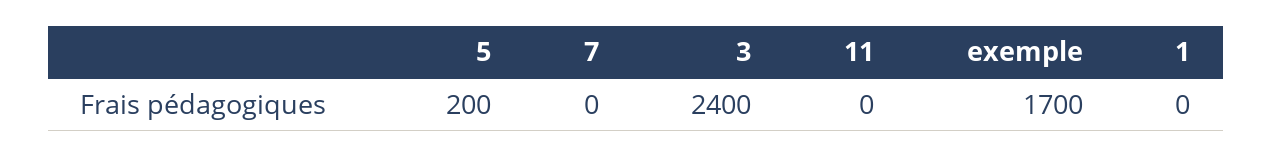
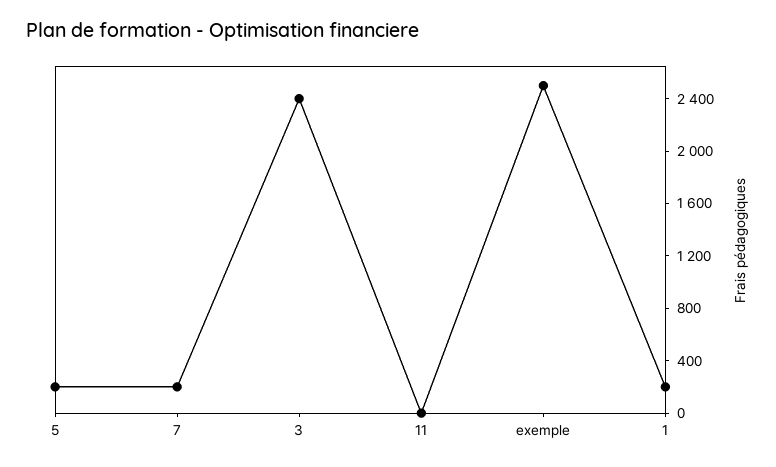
7: 0 -> 200
exemple: 1700 -> 2500
1: 0 -> 200

